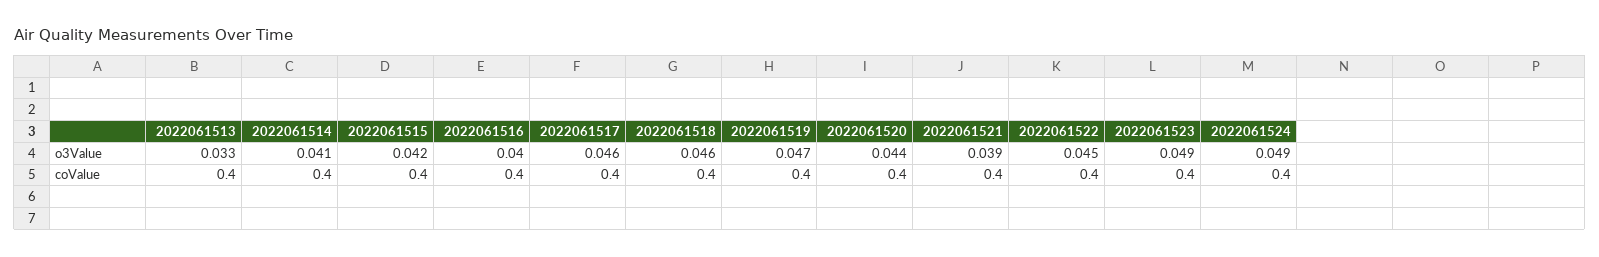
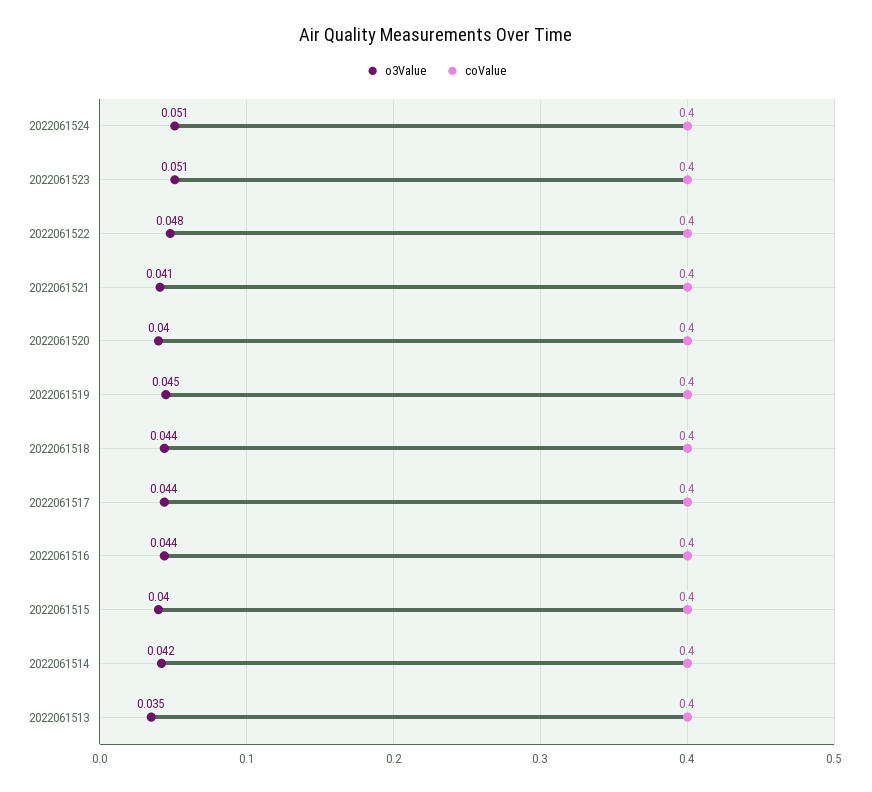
o3Value, 2022061513: 0.033 -> 0.035
o3Value, 2022061514: 0.041 -> 0.042
o3Value, 2022061515: 0.042 -> 0.04
o3Value, 2022061516: 0.04 -> 0.044
o3Value, 2022061517: 0.046 -> 0.044
o3Value, 2022061518: 0.046 -> 0.044
o3Value, 2022061519: 0.047 -> 0.045
o3Value, 2022061520: 0.044 -> 0.04
o3Value, 2022061521: 0.039 -> 0.041
o3Value, 2022061522: 0.045 -> 0.048
o3Value, 2022061523: 0.049 -> 0.051
o3Value, 2022061524: 0.049 -> 0.051

